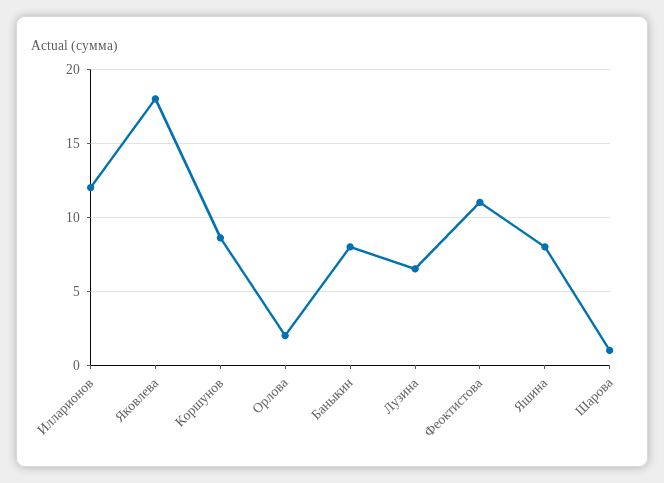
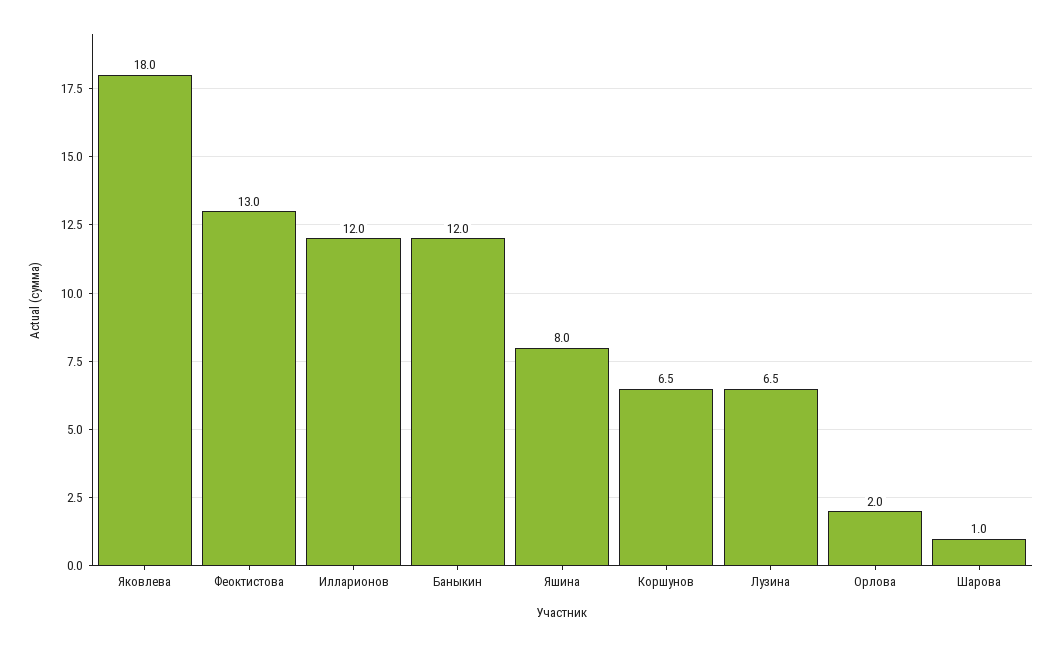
Коршунов: 8.5 -> 6.5
Баныкин: 8 -> 12
Феоктистова: 11 -> 13

